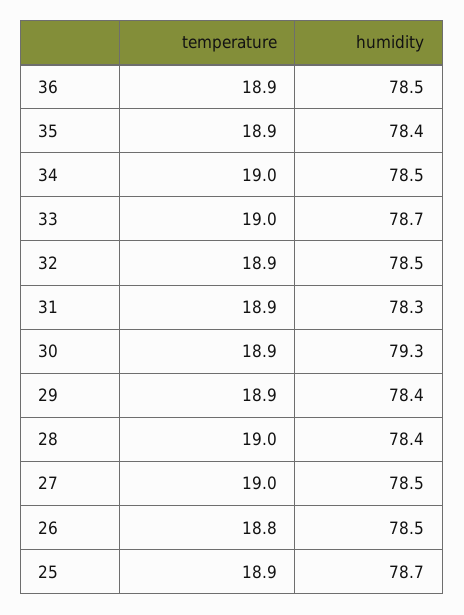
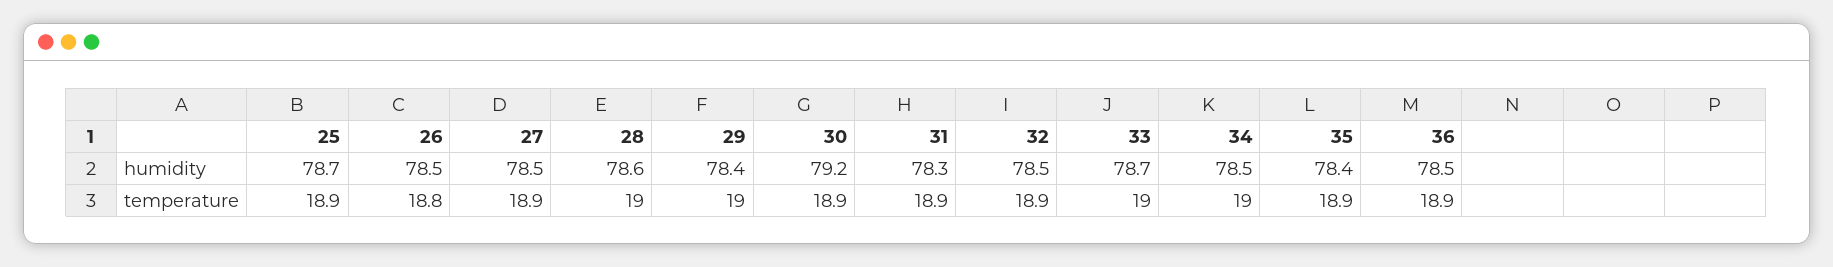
humidity, 30: 79.3 -> 79.2
temperature, 29: 18.9 -> 19
humidity, 28: 78.4 -> 78.6
temperature, 27: 19 -> 18.9

